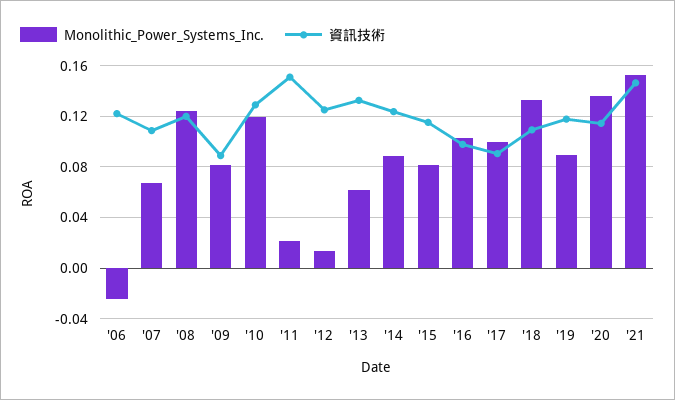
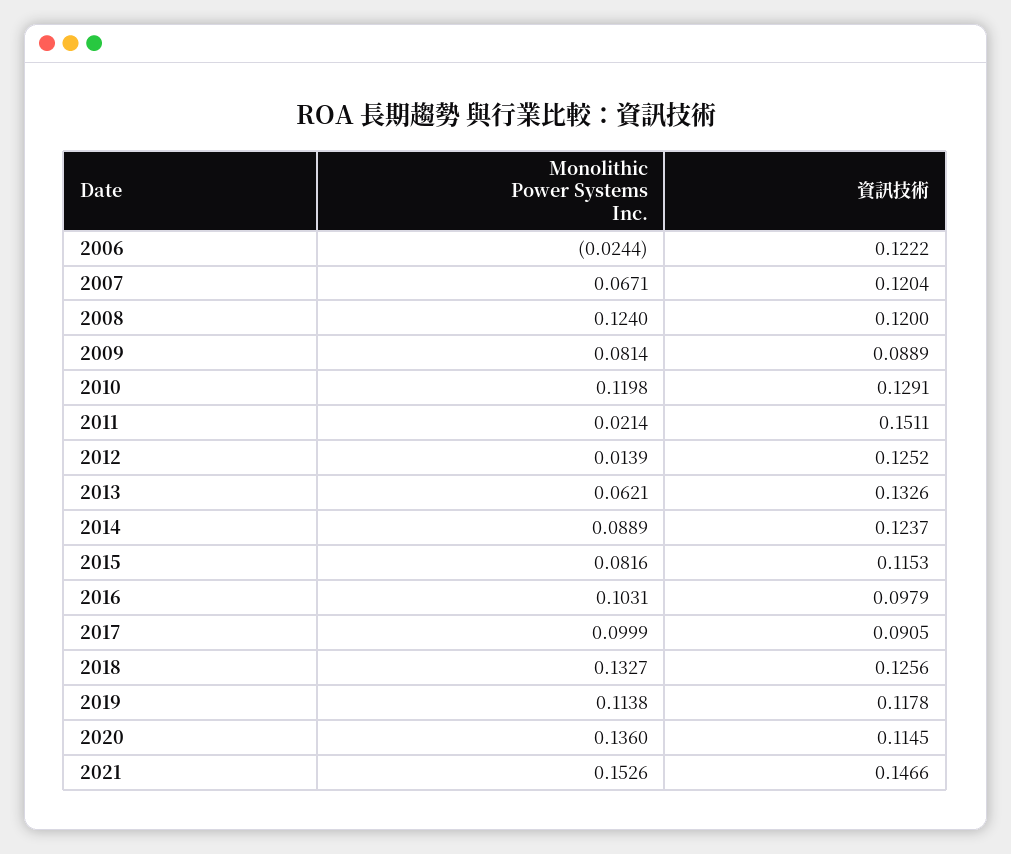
資訊技術, '07: 0.11 -> 0.1204
資訊技術, '18: 0.11 -> 0.1256
Monolithic_Power_Systems_Inc., '19: 0.09 -> 0.1138

